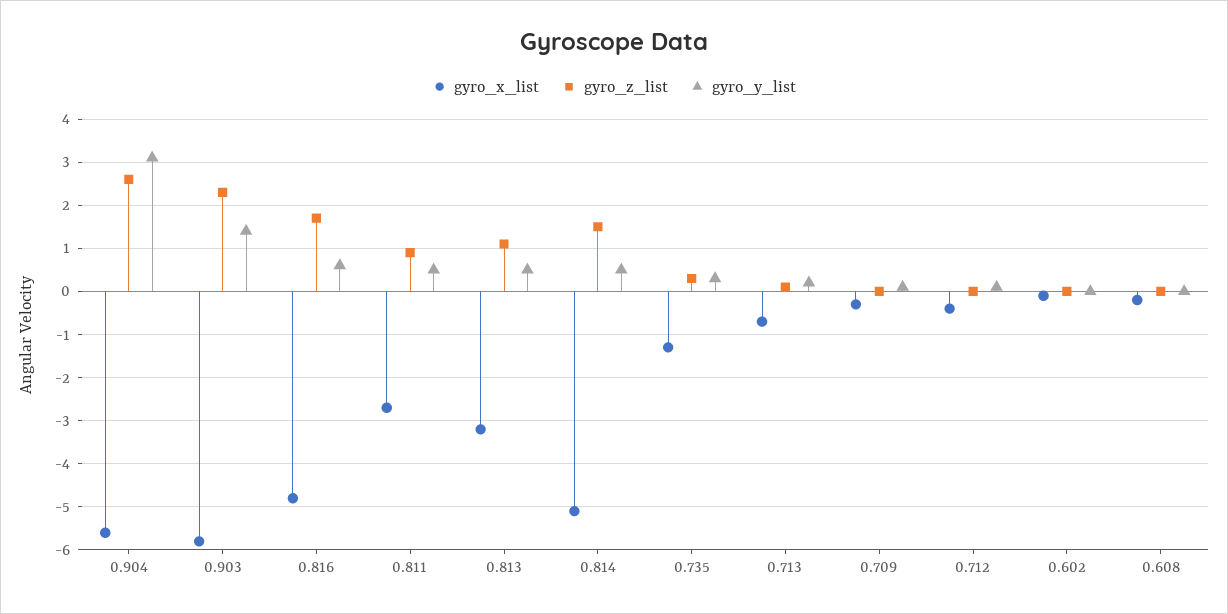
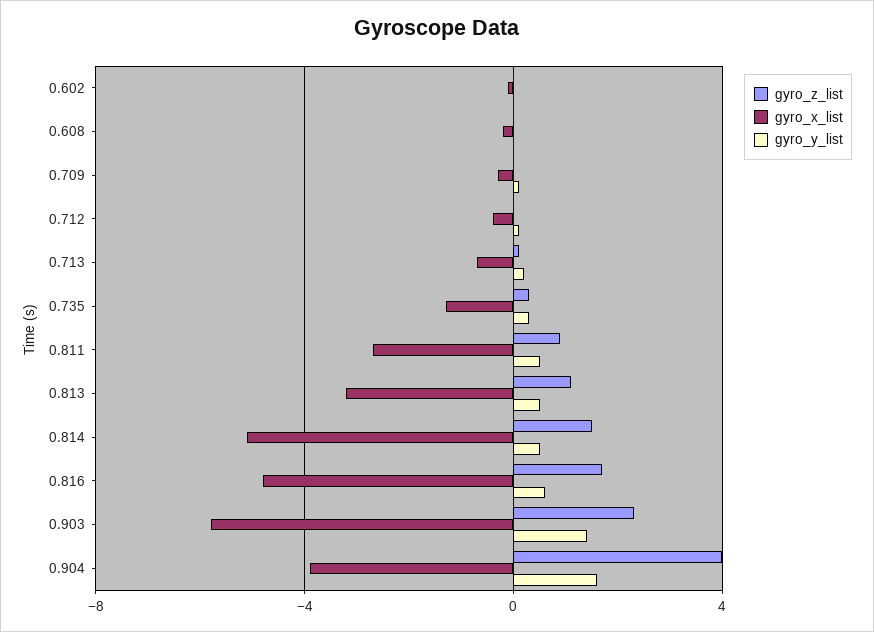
gyro_x_list, 0.904: -5.5 -> -4
gyro_z_list, 0.904: 2.5 -> 4
gyro_y_list, 0.904: 3 -> 1.5

